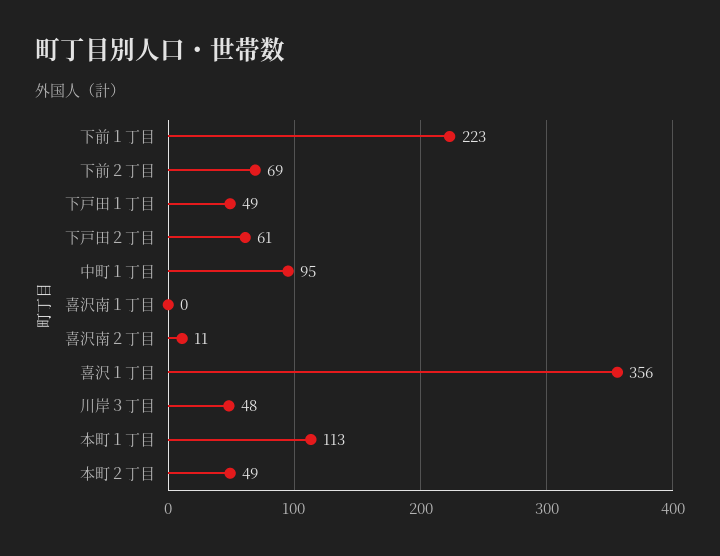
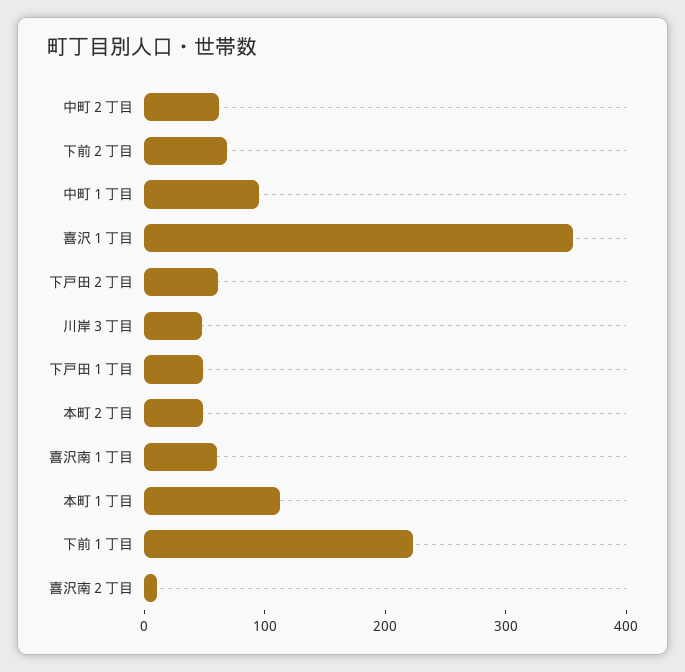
喜沢南１丁目: 0 -> 60
中町２丁目: none -> 60

